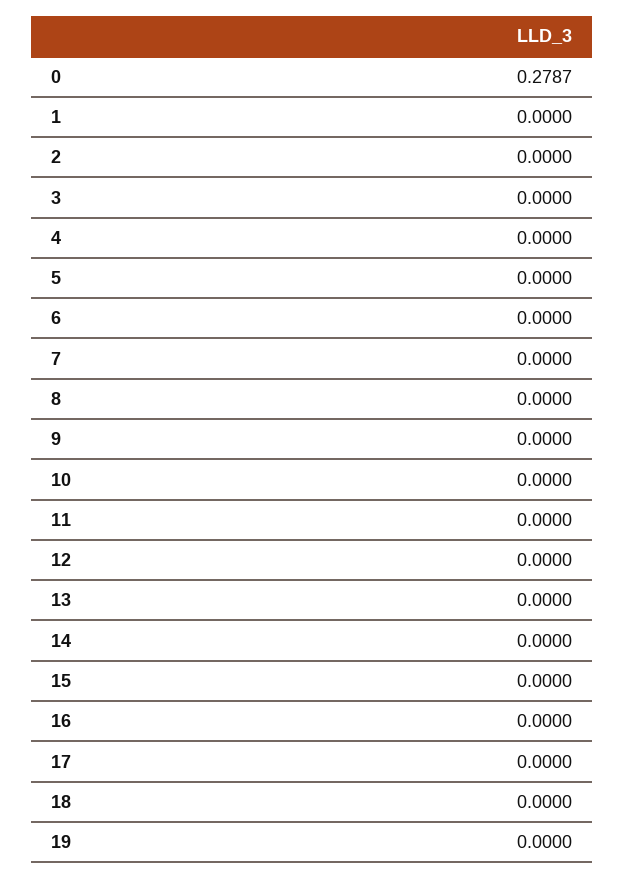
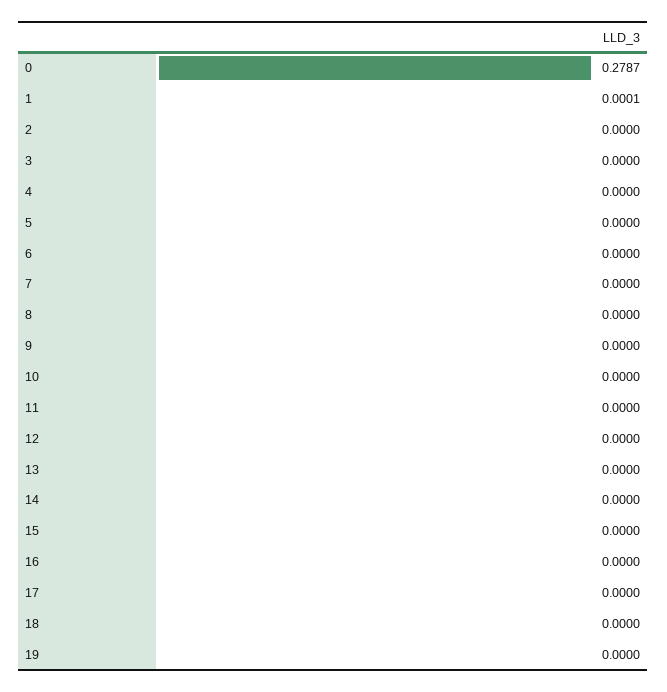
1: 0 -> 0.0001

